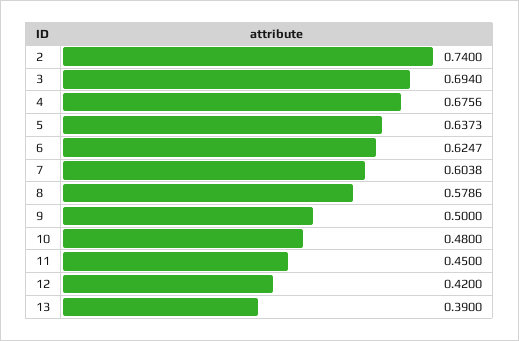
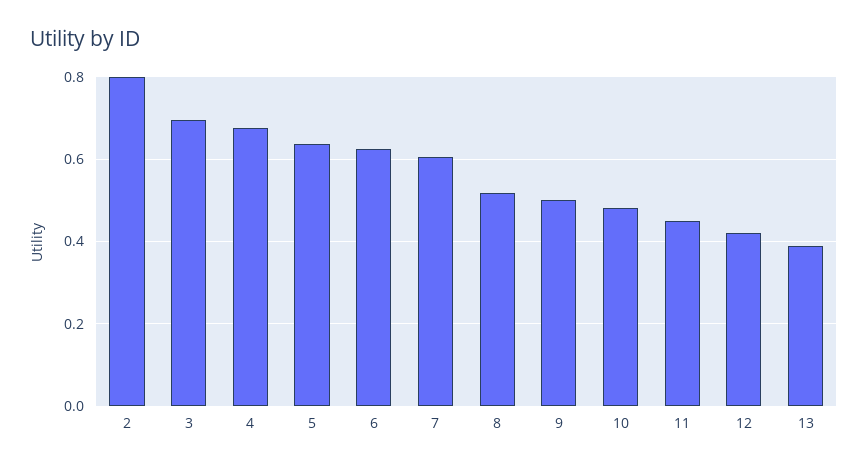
2: 0.74 -> 0.8
8: 0.5786 -> 0.52

